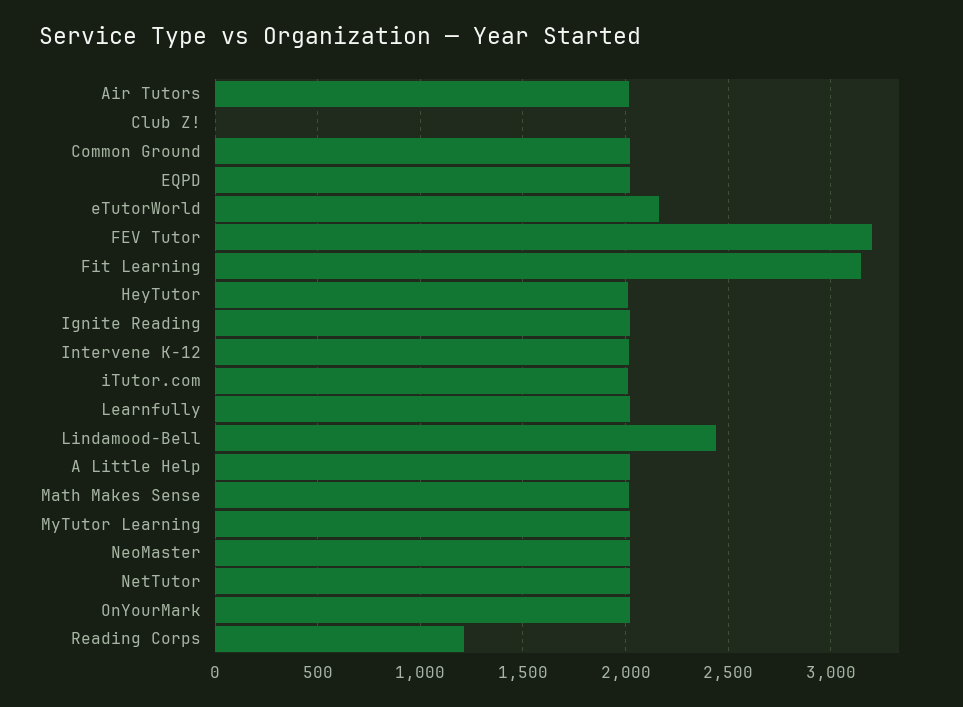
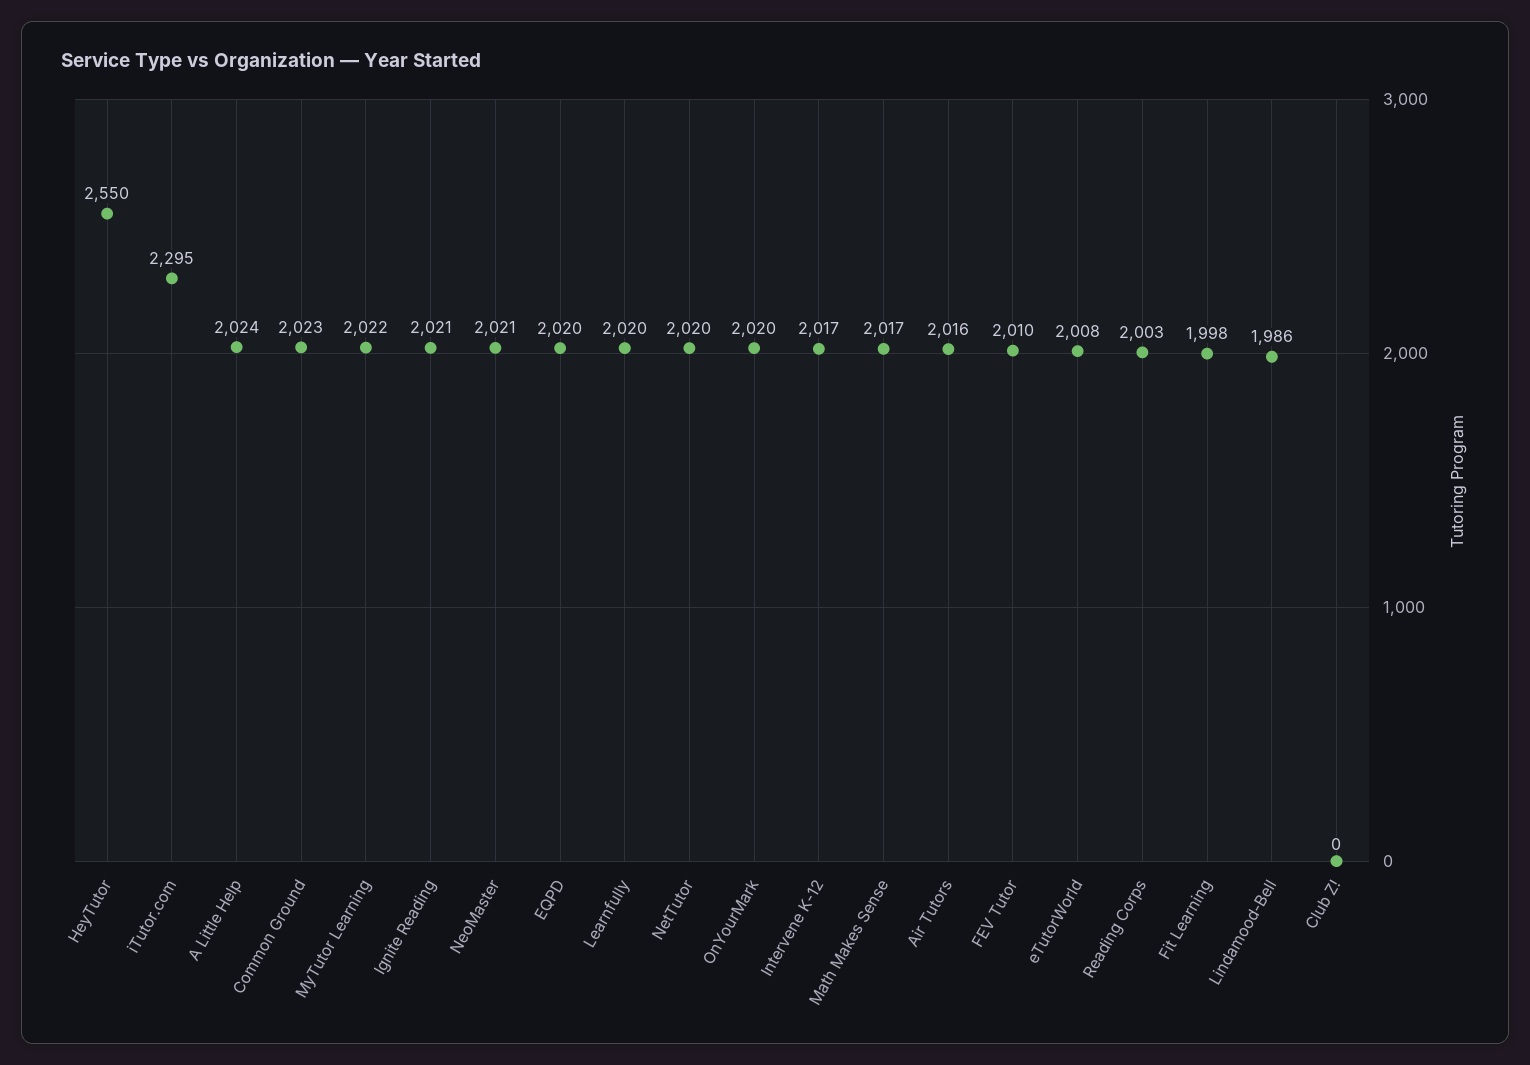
eTutorWorld: 2150 -> 2008
FEV Tutor: 3200 -> 2010
Fit Learning: 3150 -> 1998
HeyTutor: 2000 -> 2550
iTutor.com: 2000 -> 2295
Lindamood-Bell: 2450 -> 1986
Reading Corps: 1200 -> 2003

